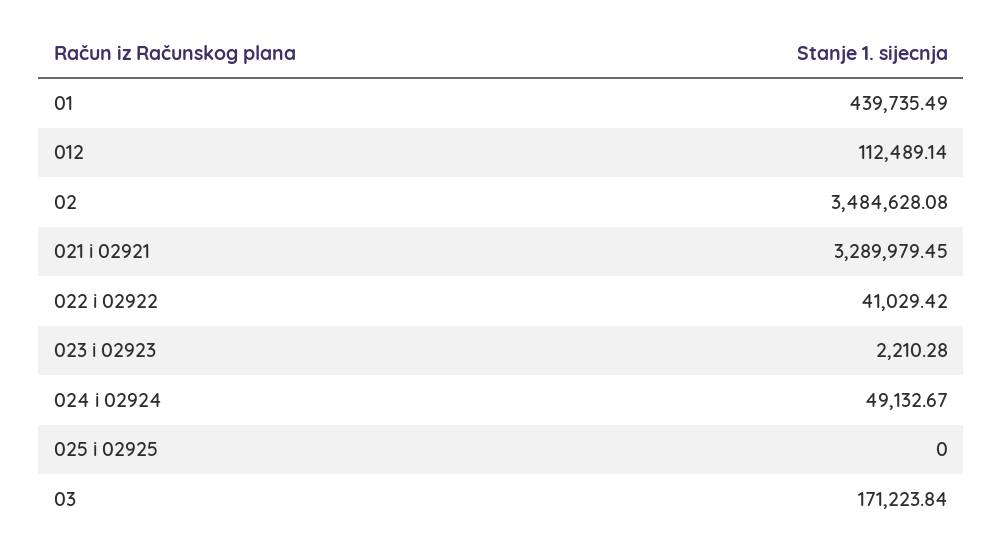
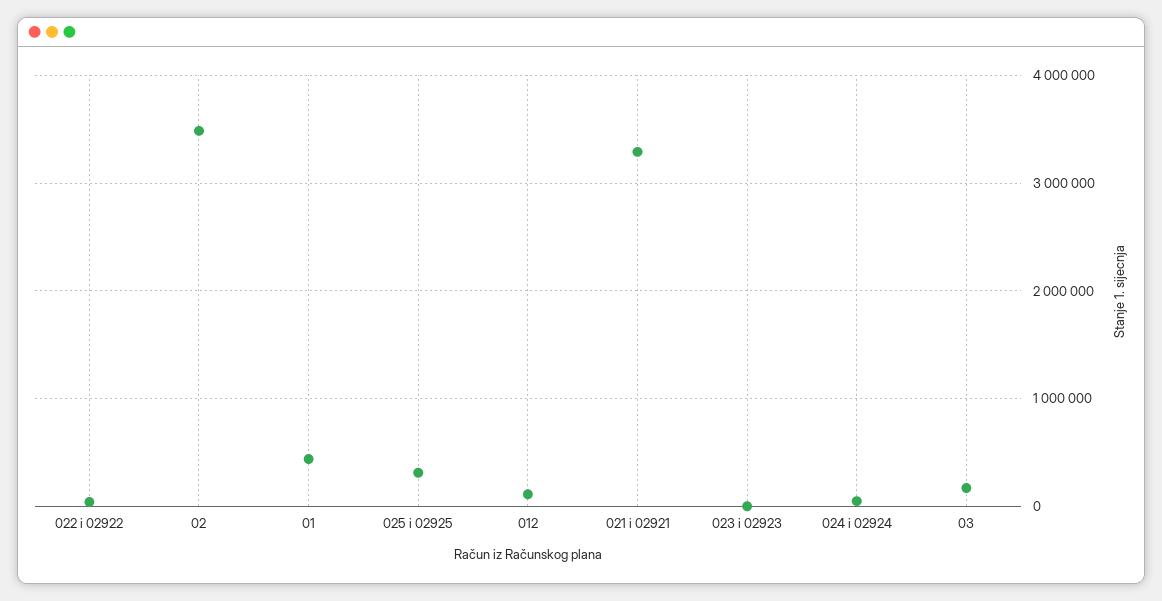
025 i 02925: 0 -> 300000

